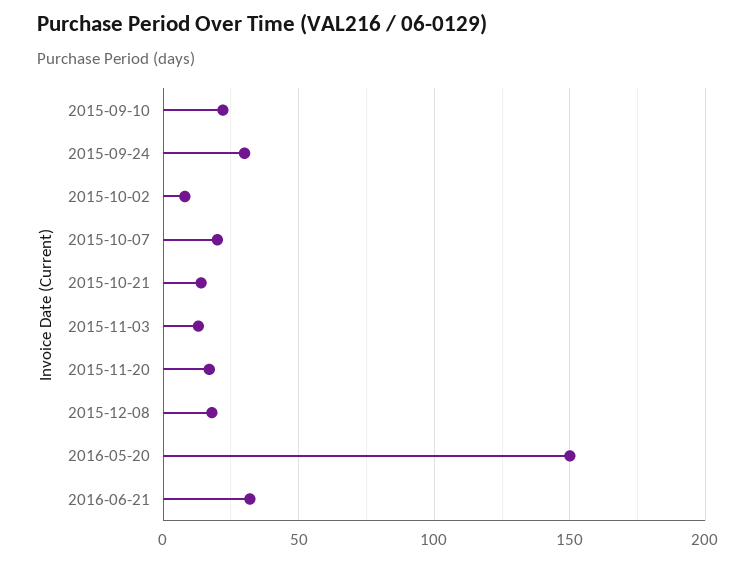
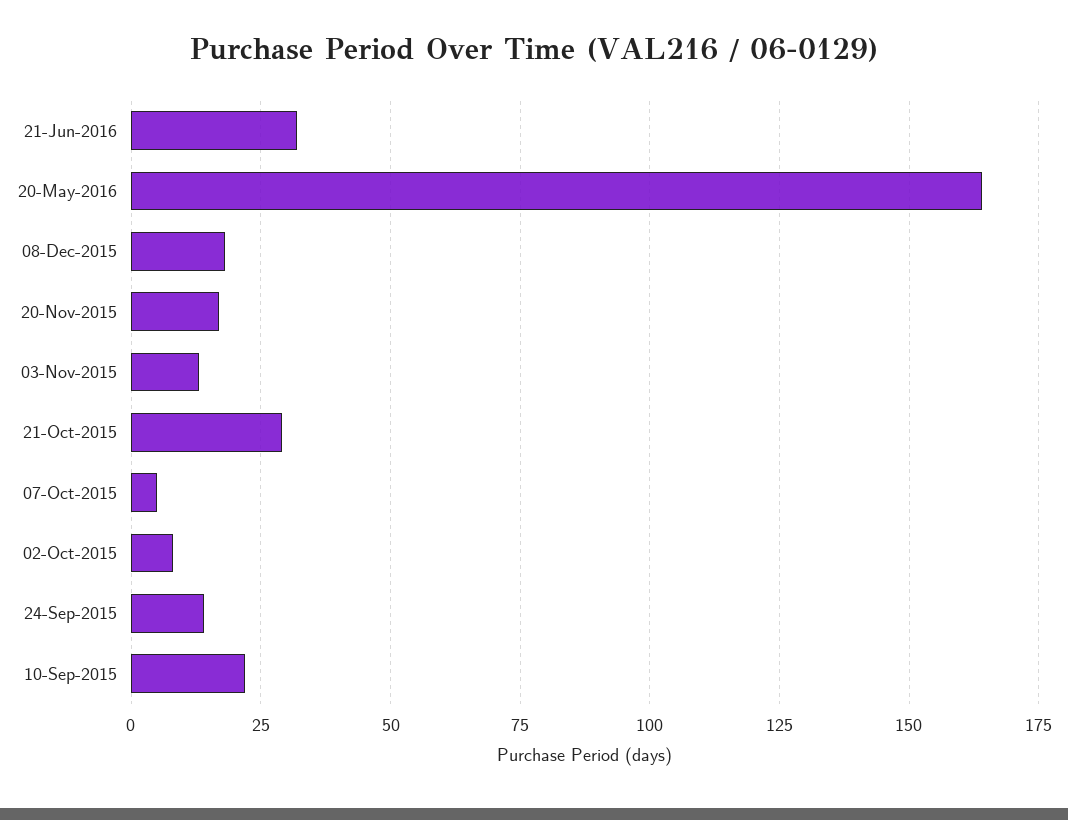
2015-09-24: 30 -> 15
2015-10-07: 20 -> 5
2015-10-21: 15 -> 30
2016-05-20: 150 -> 165

